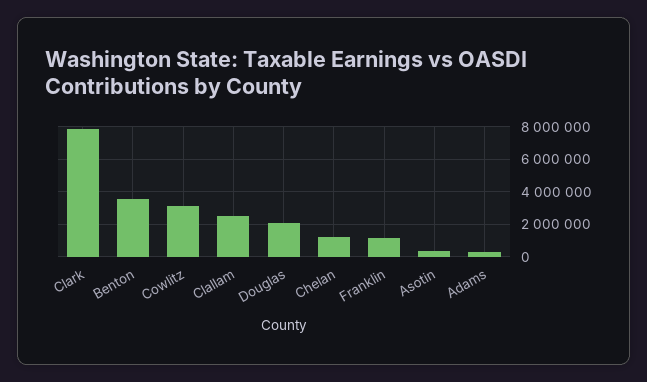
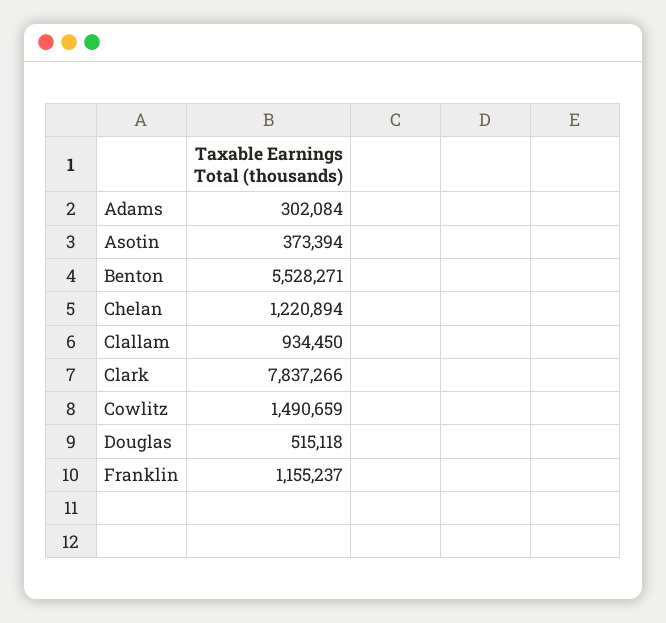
Benton: 3500000 -> 5528271
Cowlitz: 3000000 -> 1490659
Clallam: 2500000 -> 934450
Douglas: 2000000 -> 515118

